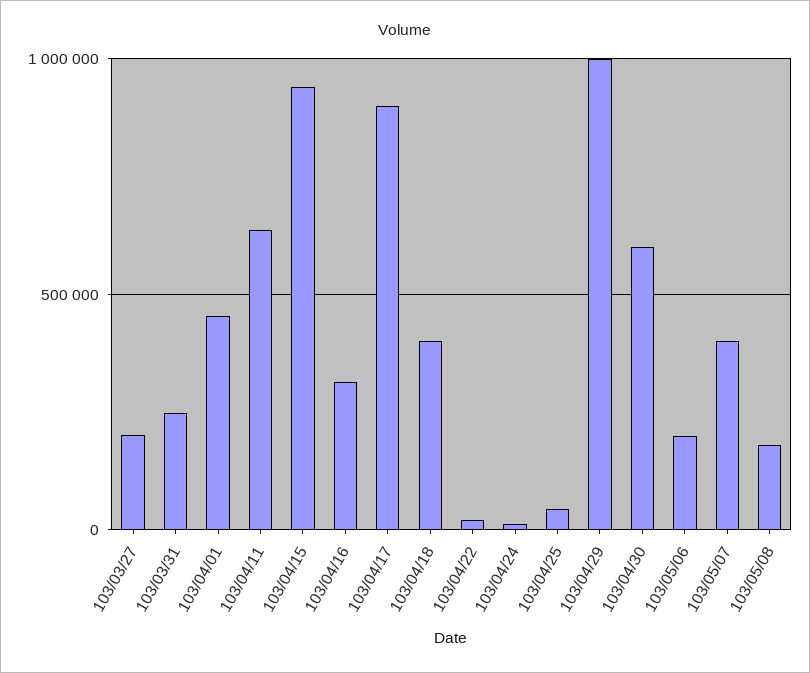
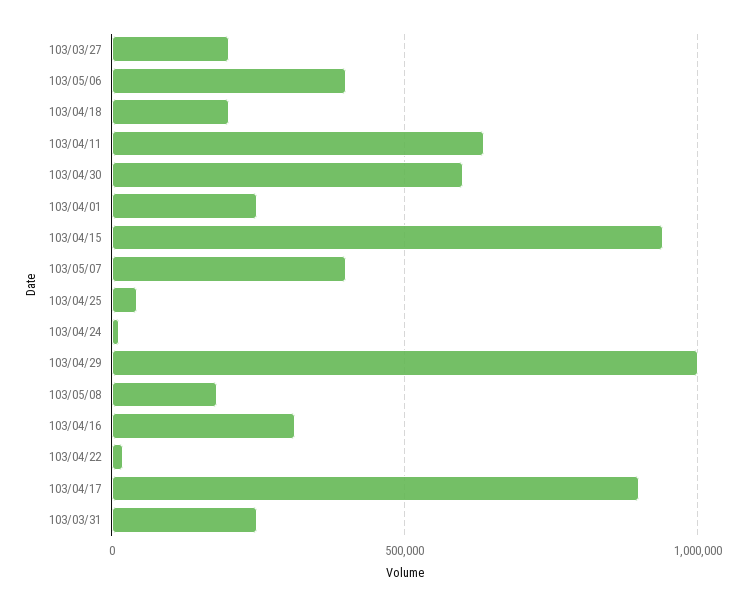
103/04/01: 450000 -> 250000
103/04/18: 400000 -> 200000
103/05/06: 200000 -> 400000

